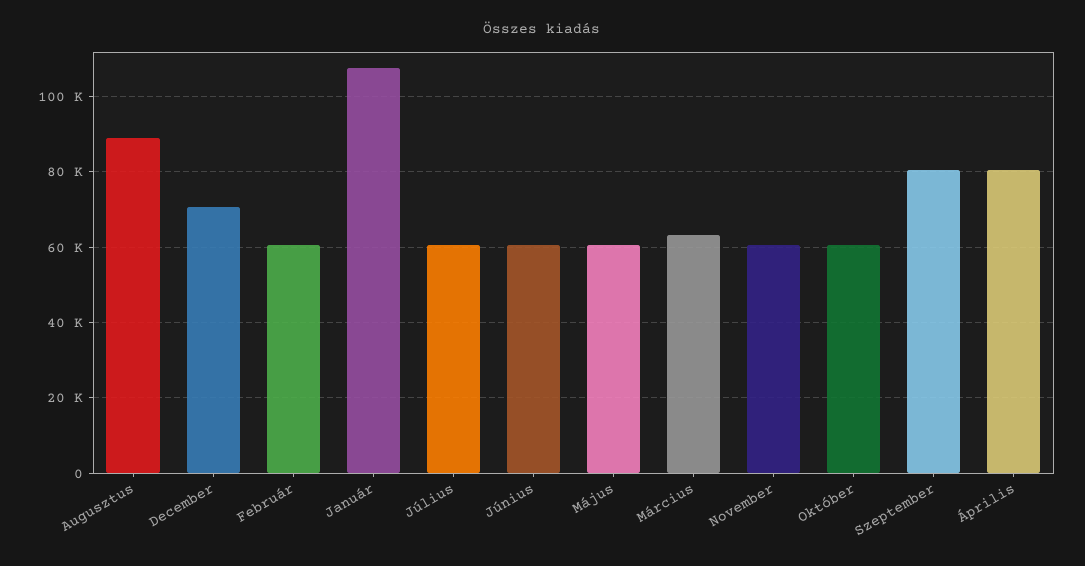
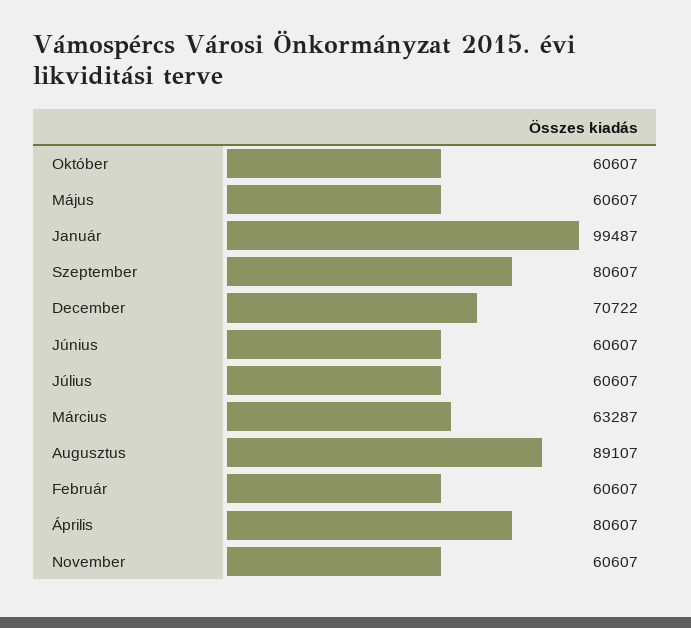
Január: 108000 -> 99487

